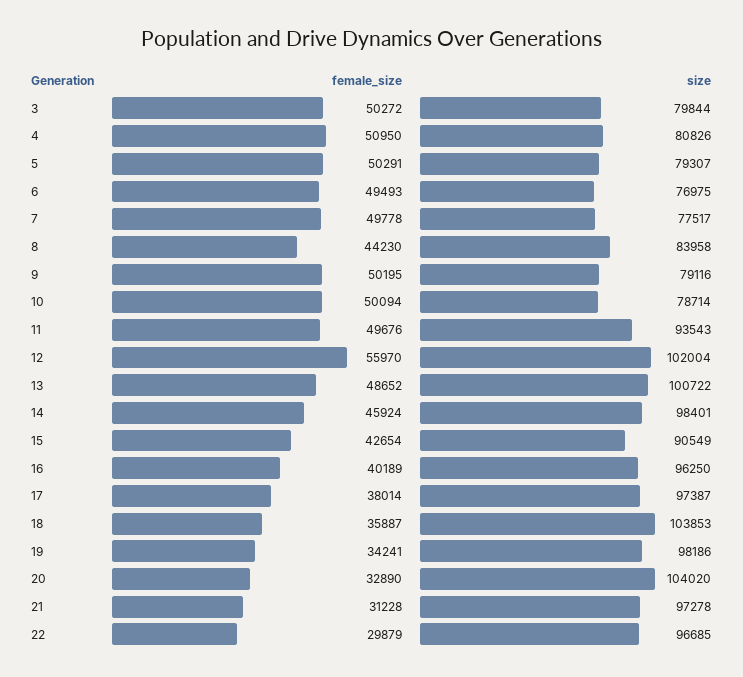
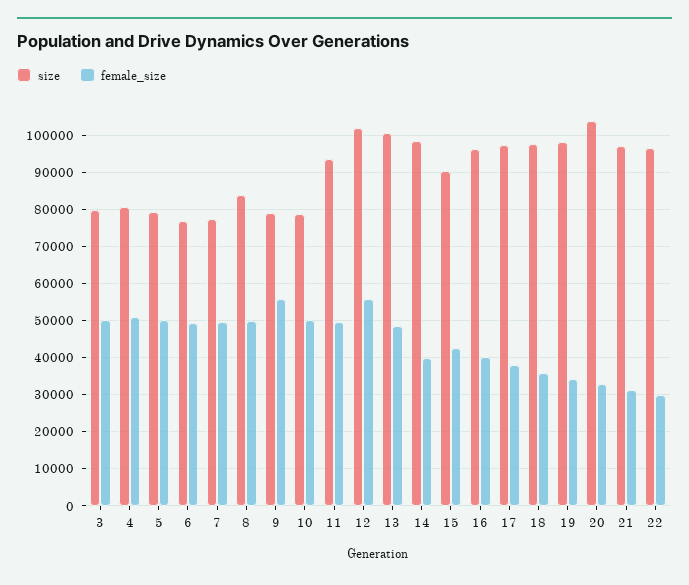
female_size, 8: 44230 -> 50000
female_size, 9: 50195 -> 56000
female_size, 14: 45924 -> 40000
size, 18: 103853 -> 98000

